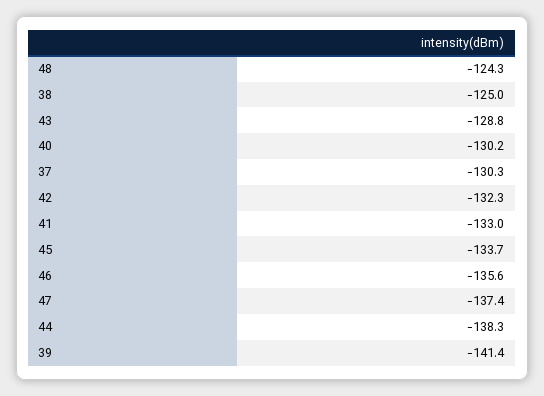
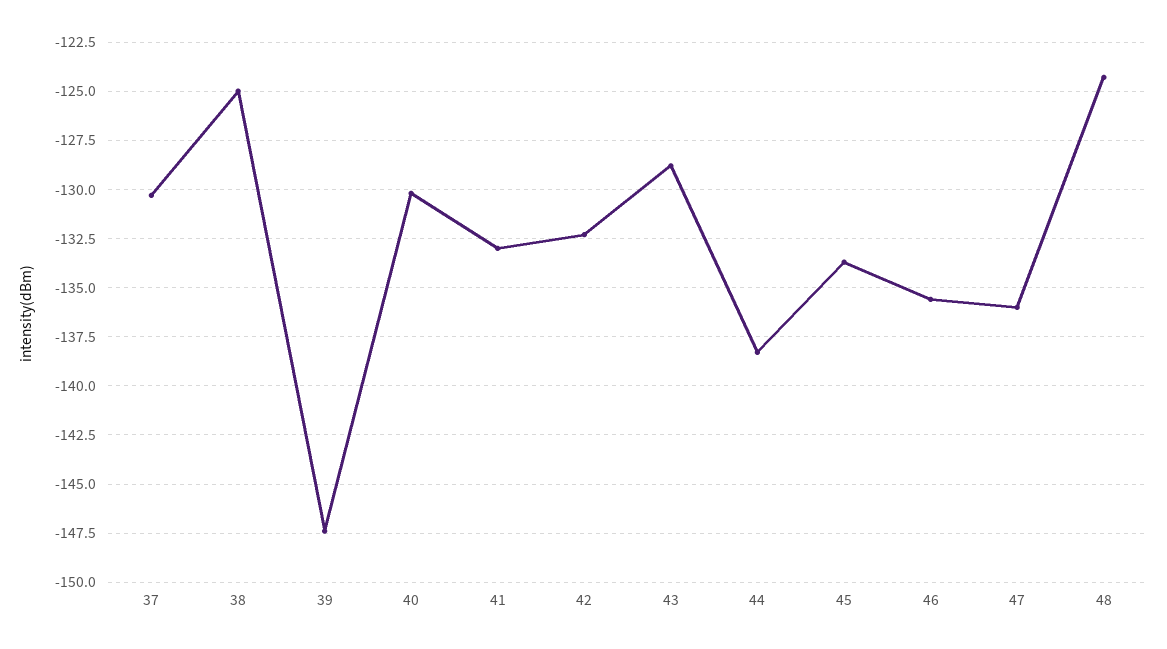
47: -137.4 -> -136
39: -141.4 -> -147.5

